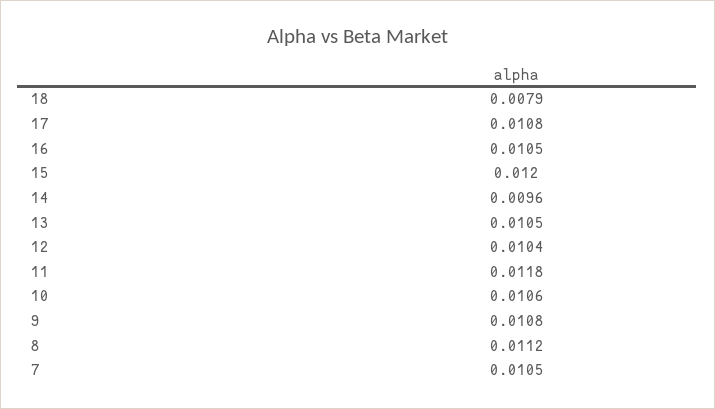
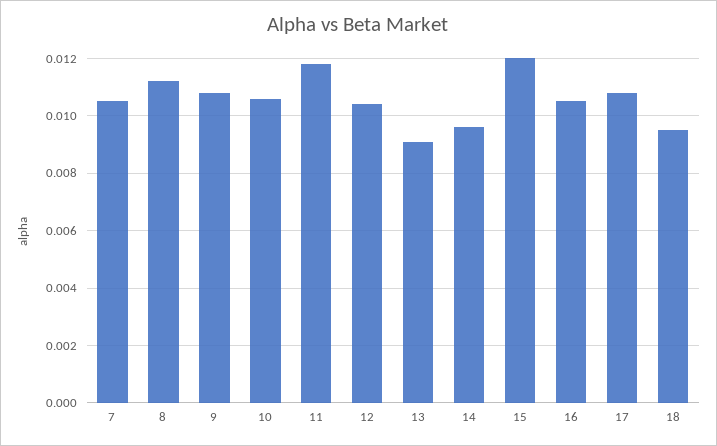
18: 0.0079 -> 0.0095
13: 0.0105 -> 0.009

